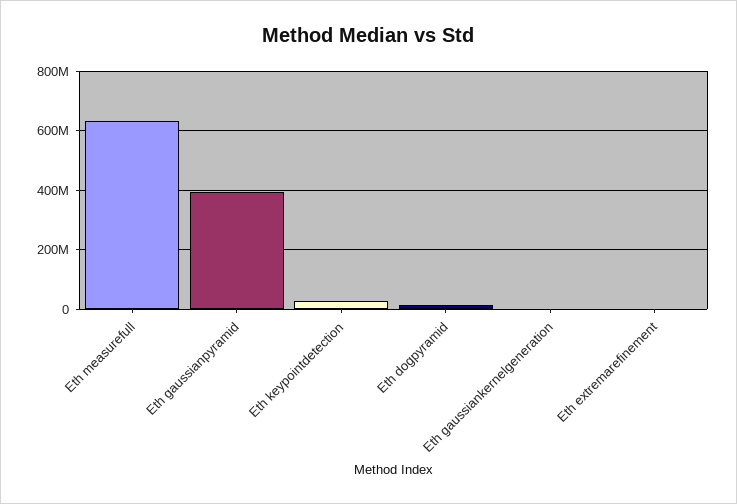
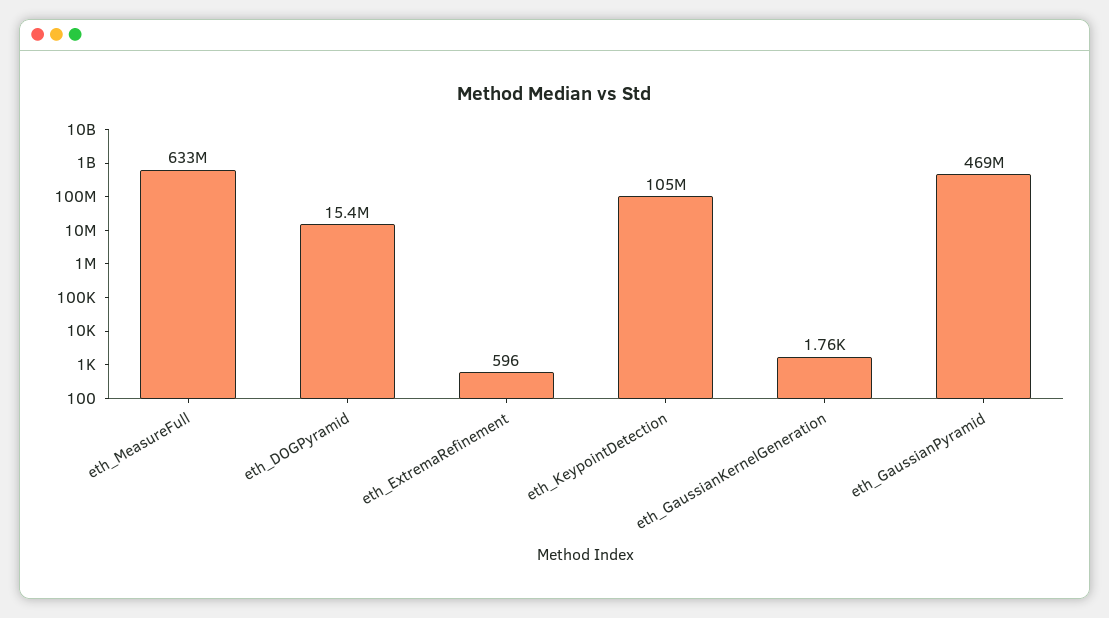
Eth gaussianpyramid: 400000000 -> 469000000
Eth keypointdetection: 25000000 -> 105000000

